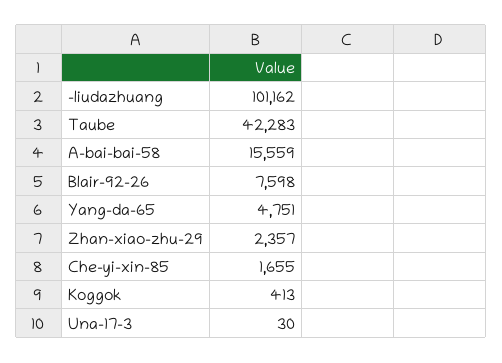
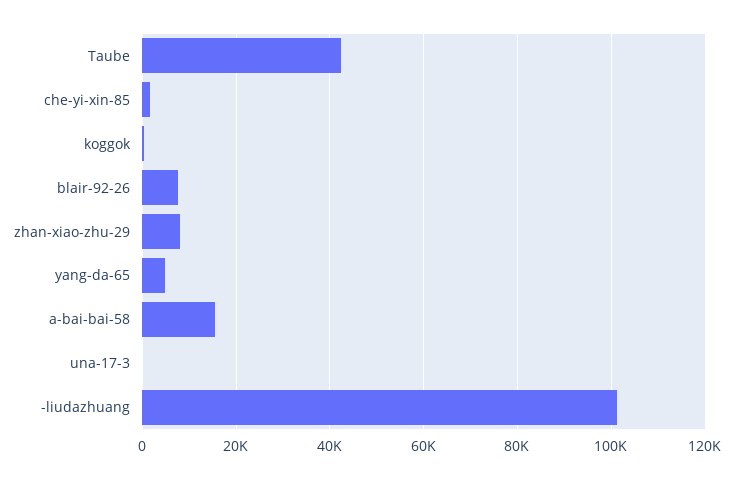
Zhan-xiao-zhu-29: 2357 -> 8000

